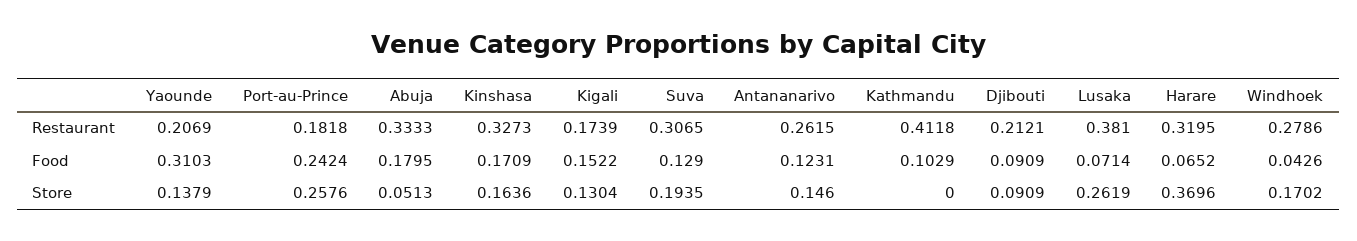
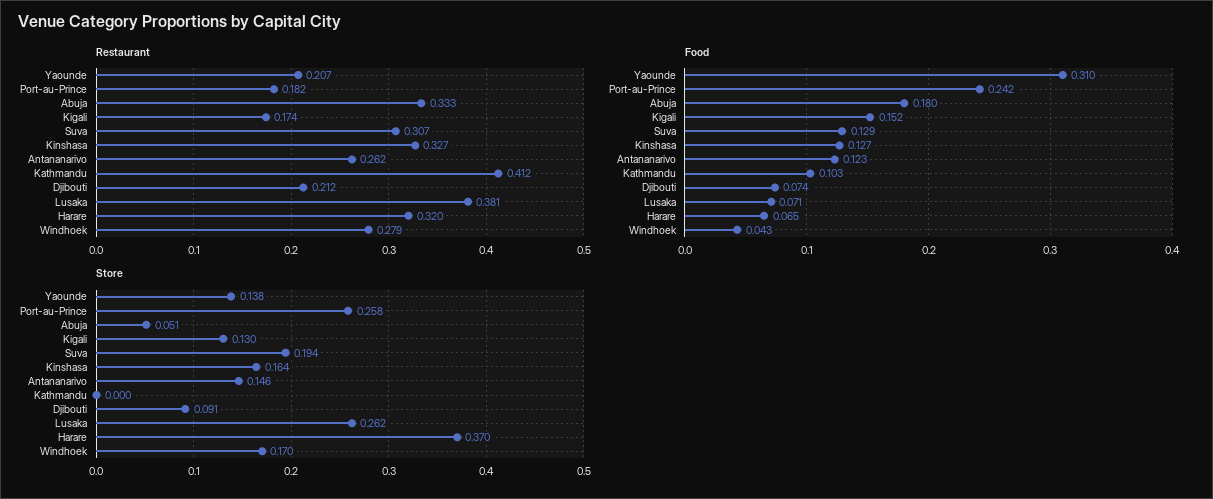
Food, Kinshasa: 0.1709 -> 0.127
Food, Djibouti: 0.0909 -> 0.074

